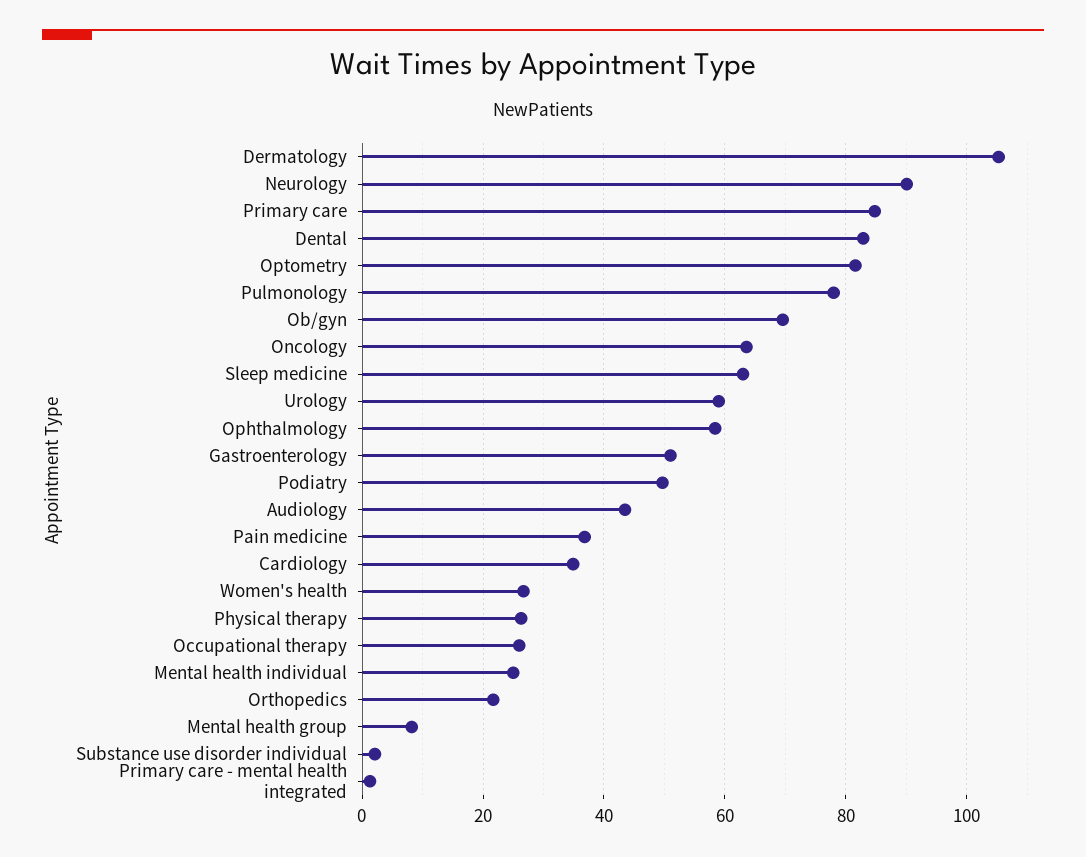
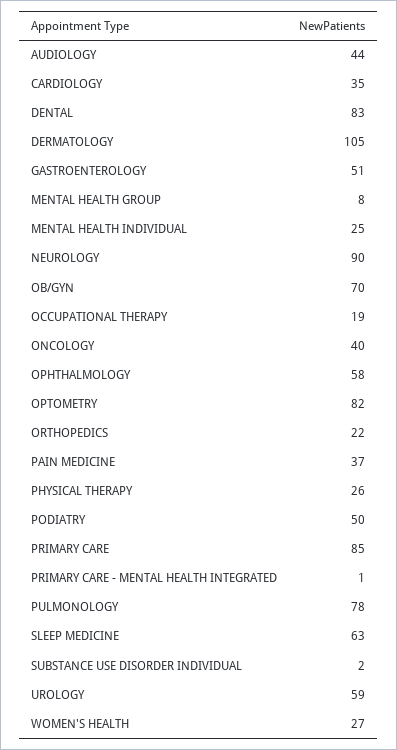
Oncology: 64 -> 40
Occupational therapy: 26 -> 19

